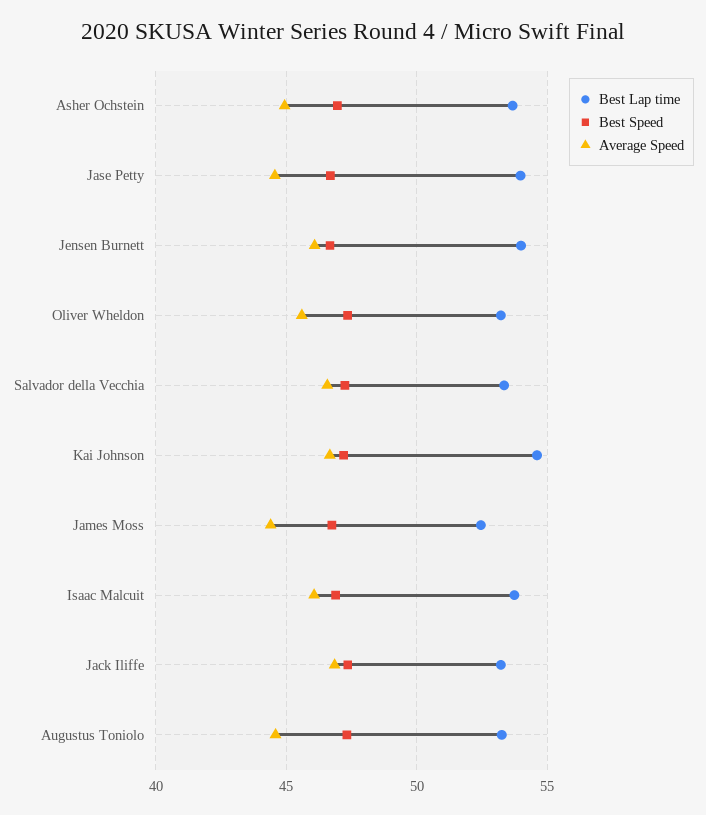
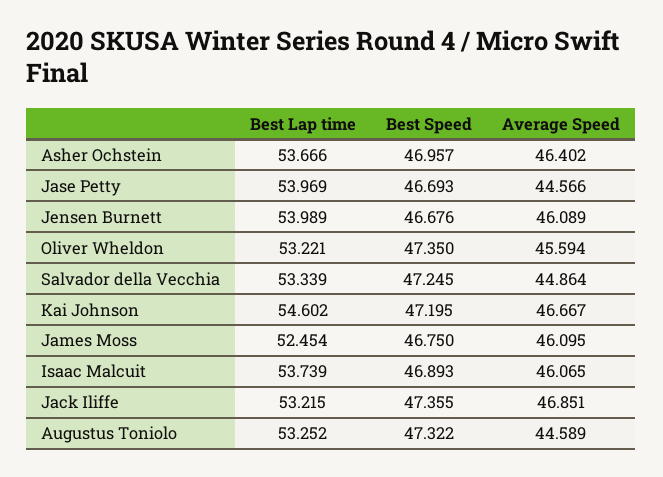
Average Speed, Asher Ochstein: 45 -> 46.402
Average Speed, Salvador della Vecchia: 46.5 -> 44.864
Average Speed, James Moss: 44.5 -> 46.095

